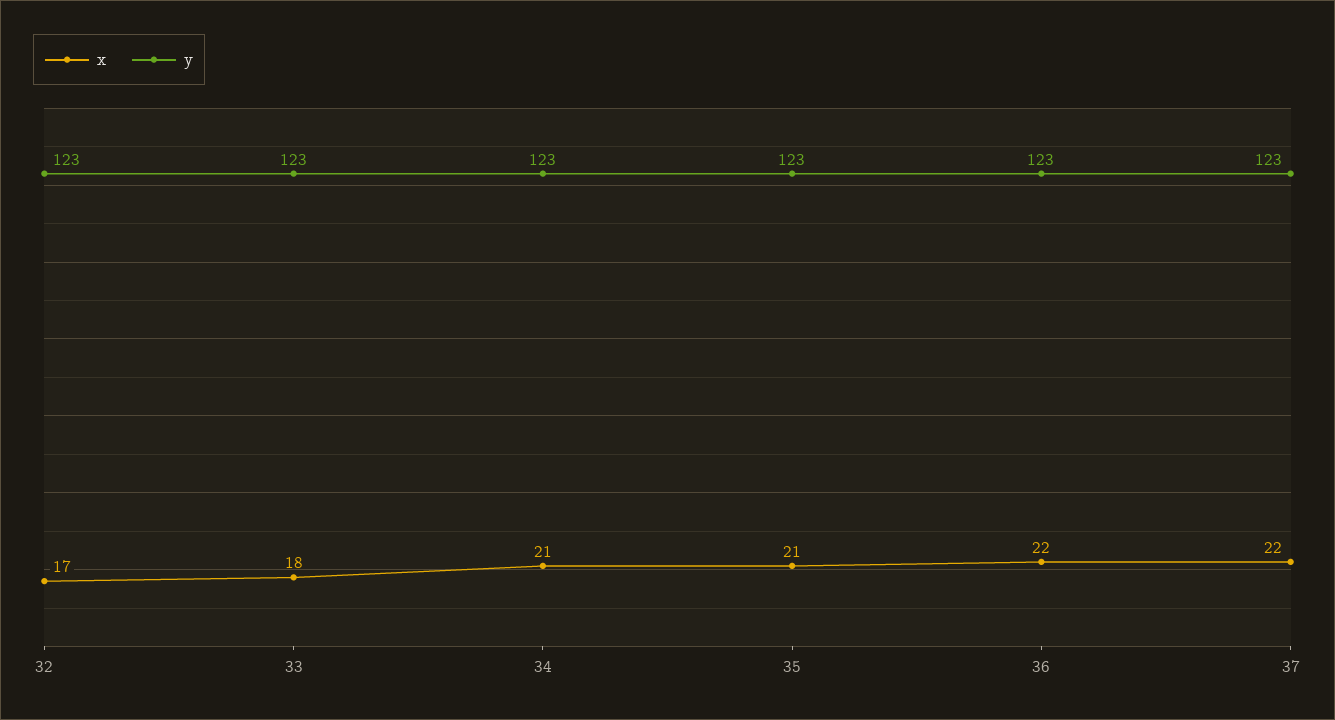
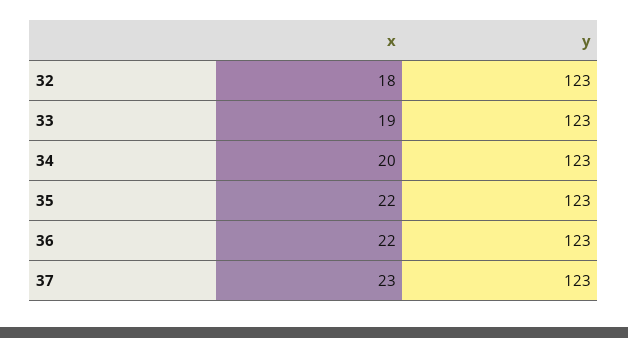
x, 32: 17 -> 18
x, 33: 18 -> 19
x, 34: 21 -> 20
x, 35: 21 -> 22
x, 37: 22 -> 23

